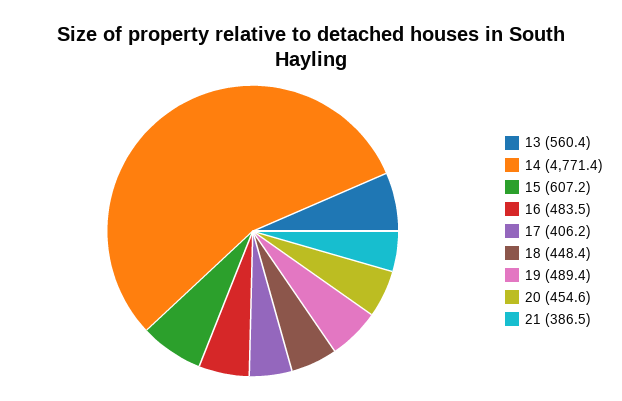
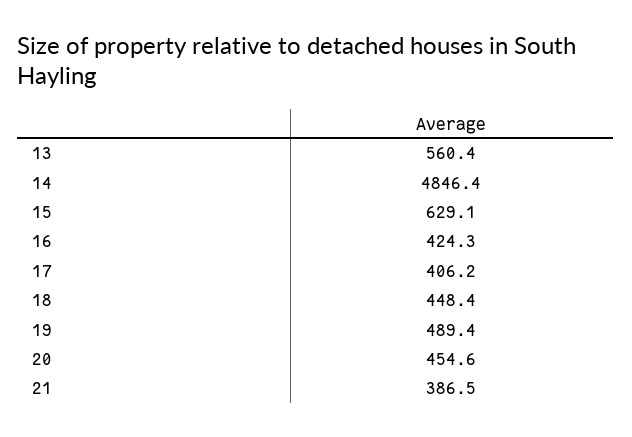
14: 4771.4 -> 4846.4
15: 607.2 -> 629.1
16: 483.5 -> 424.3

